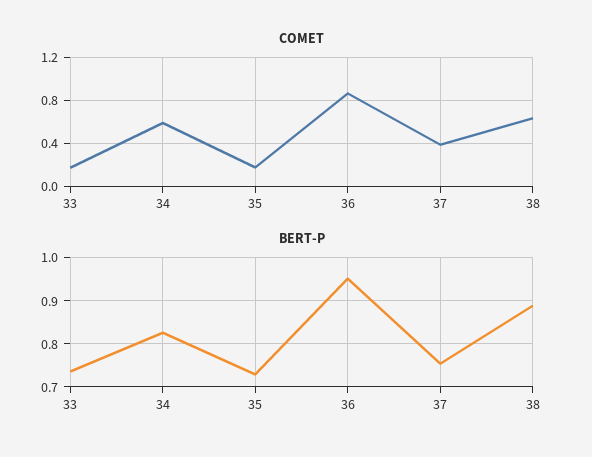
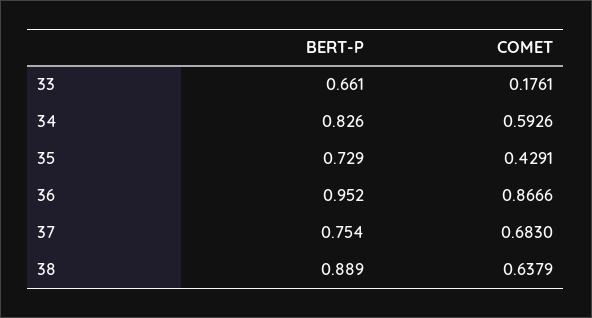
COMET, 35: 0.2 -> 0.4291
COMET, 37: 0.4 -> 0.683
BERT-P, 33: 0.74 -> 0.661

